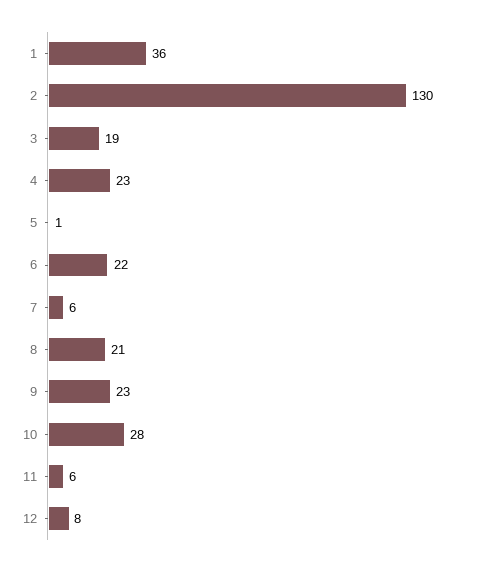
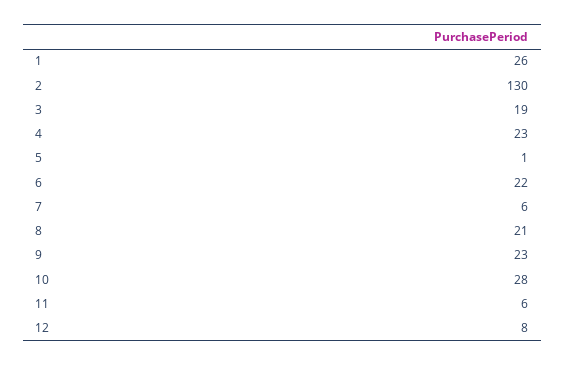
1: 36 -> 26

